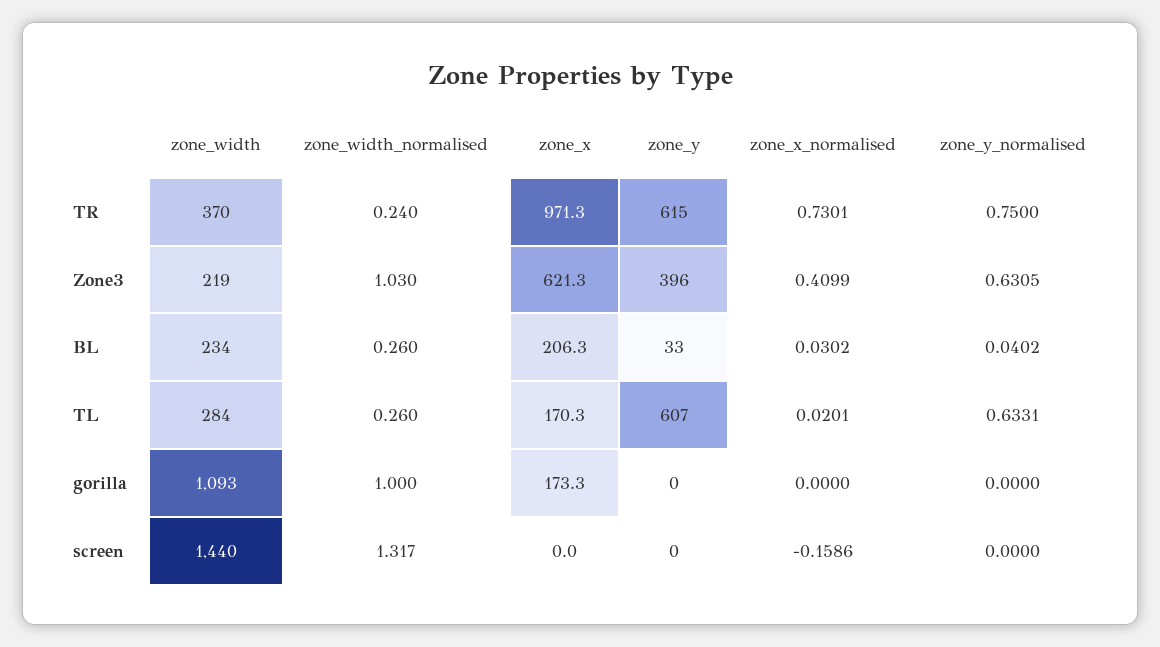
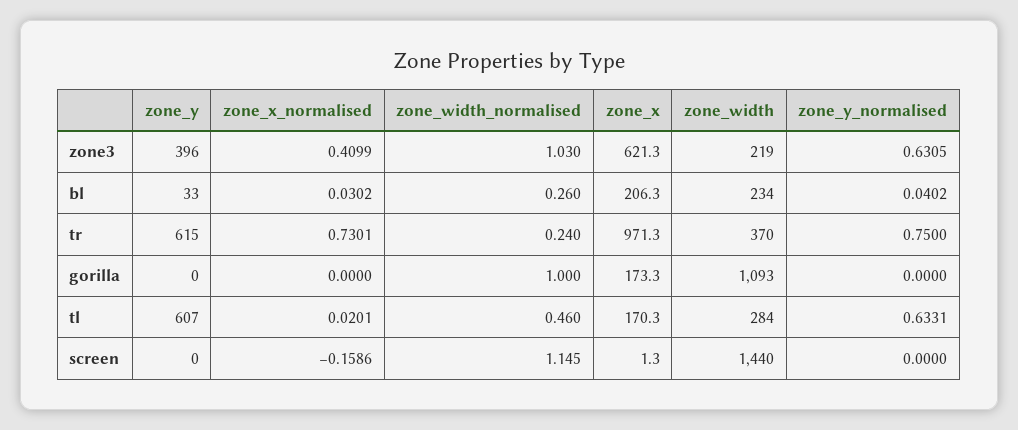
zone_width_normalised, TL: 0.26 -> 0.46
zone_width_normalised, screen: 1.317 -> 1.145
zone_x, screen: 0 -> 1.3

